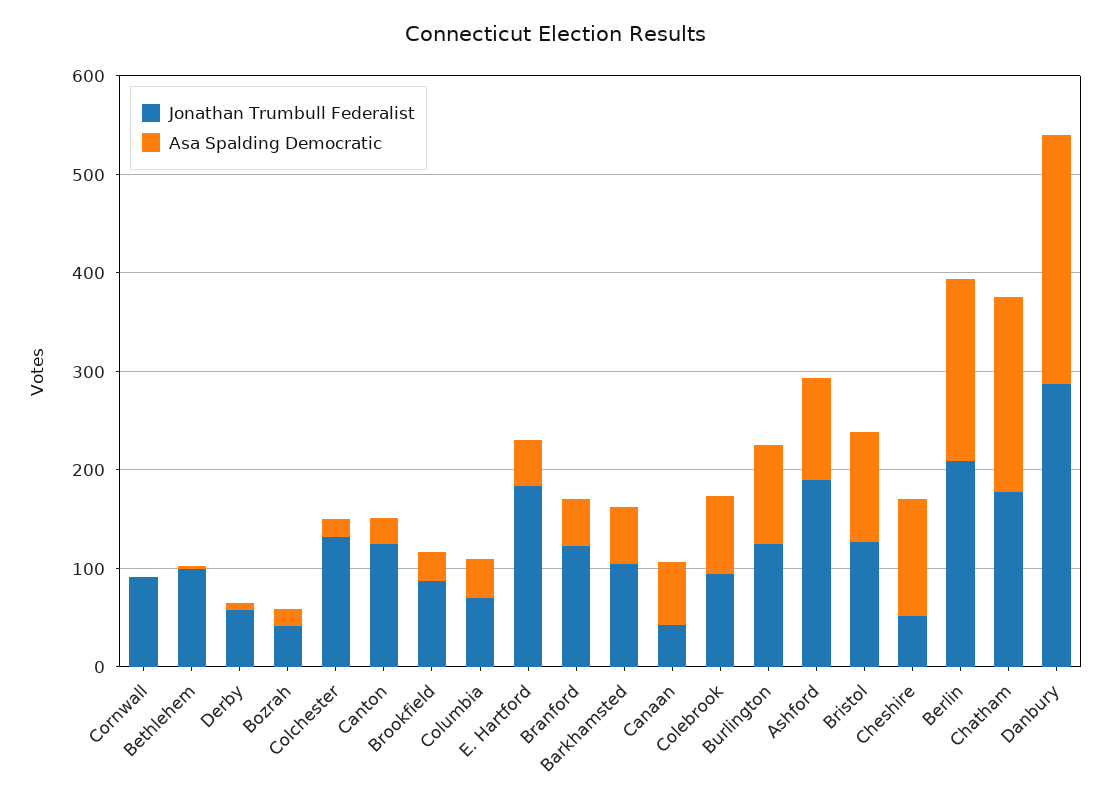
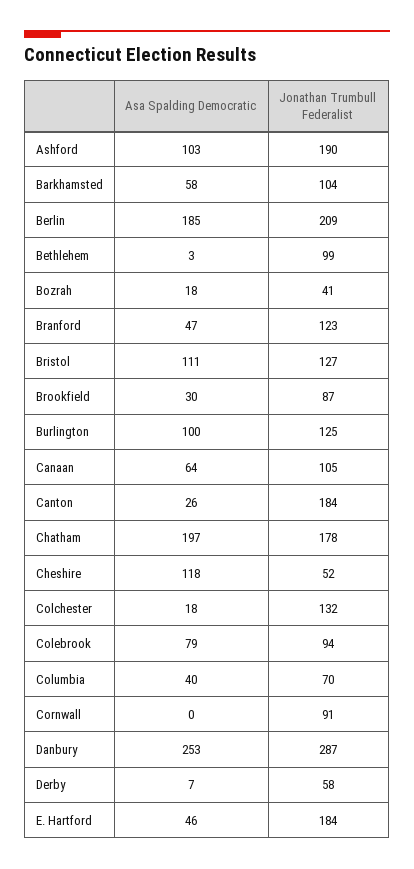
Jonathan Trumbull Federalist, Canton: 120 -> 184
Jonathan Trumbull Federalist, Canaan: 40 -> 105

